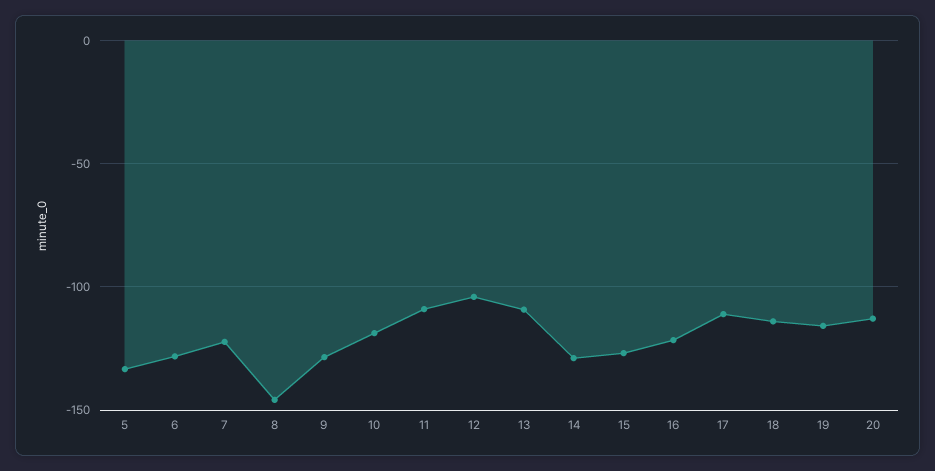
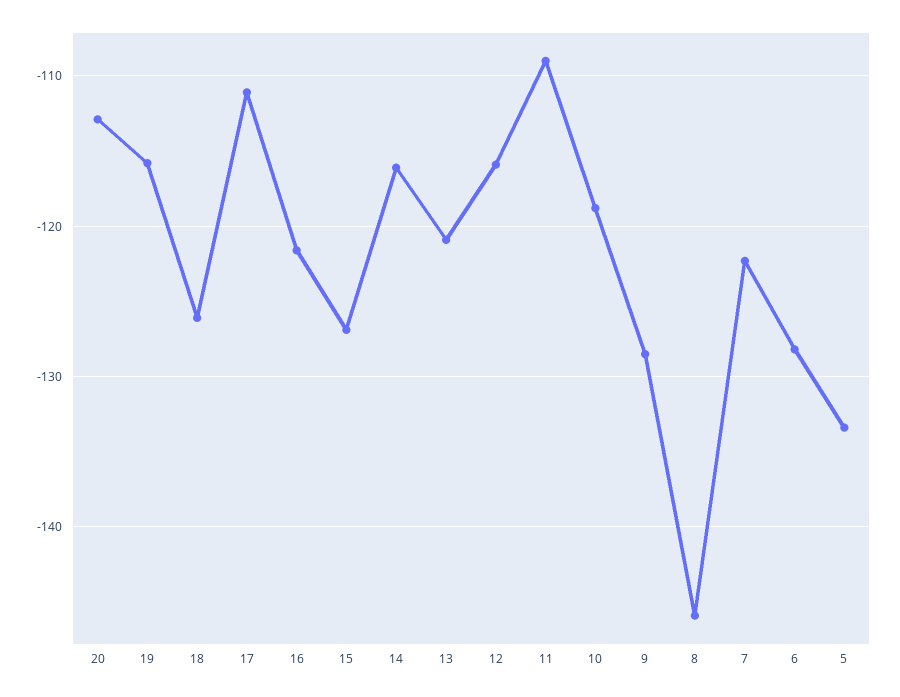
12: -105 -> -116
13: -110 -> -121
14: -130 -> -116
18: -115 -> -126

